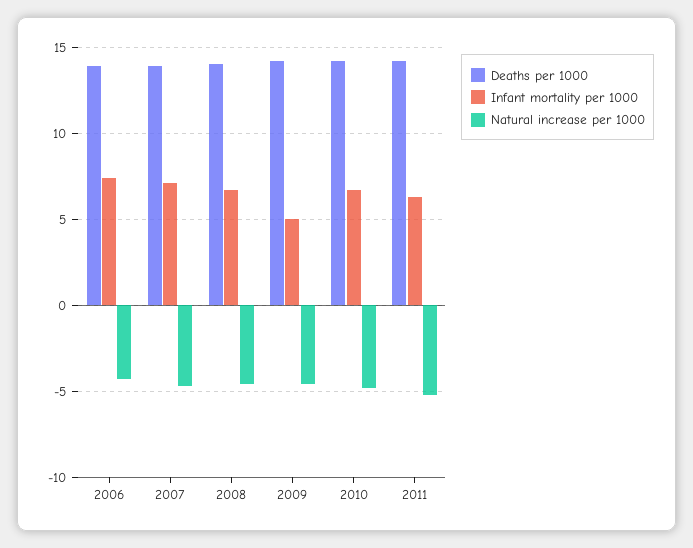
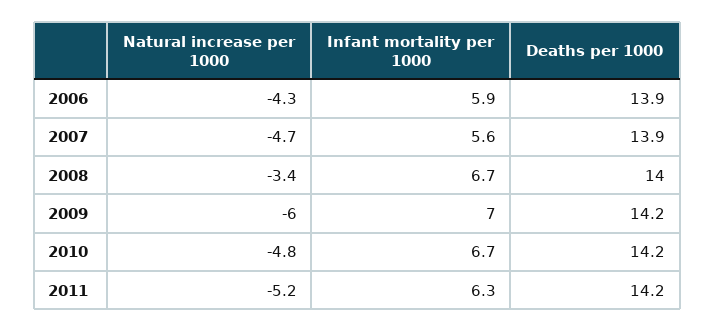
Infant mortality per 1000, 2006: 7.5 -> 5.9
Infant mortality per 1000, 2007: 7 -> 5.6
Natural increase per 1000, 2008: -4.5 -> -3.4
Infant mortality per 1000, 2009: 5 -> 7
Natural increase per 1000, 2009: -4.5 -> -6

